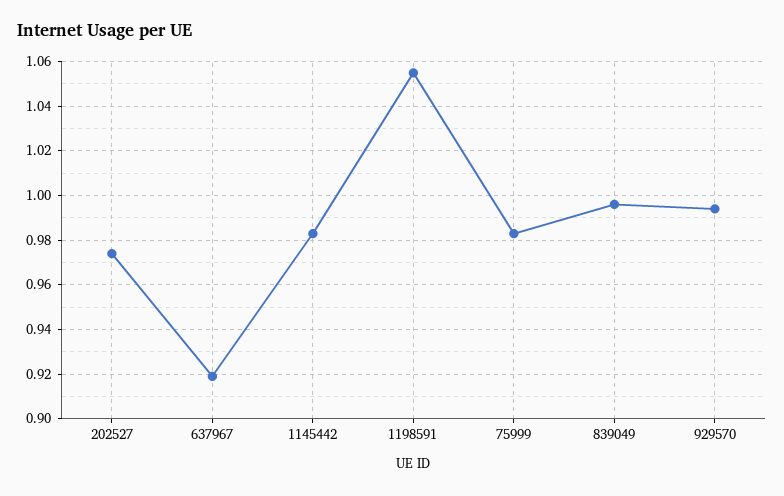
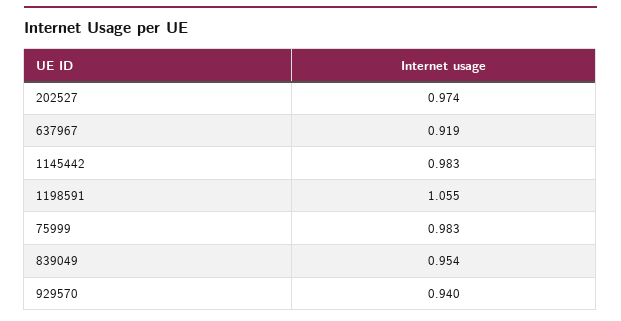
839049: 0.995 -> 0.954
929570: 0.995 -> 0.94

